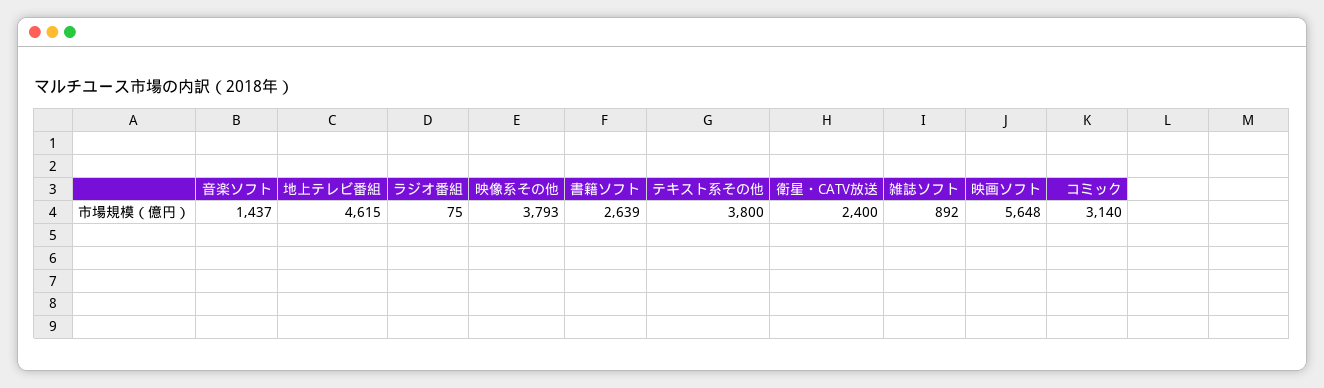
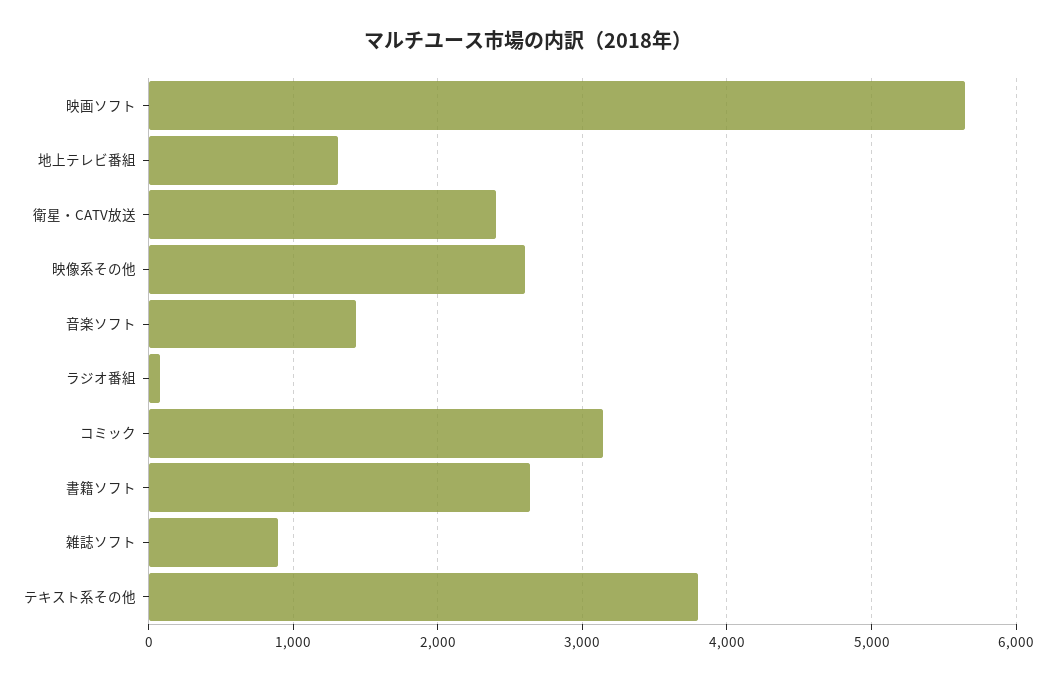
地上テレビ番組: 4615 -> 1300
映像系その他: 3793 -> 2600

